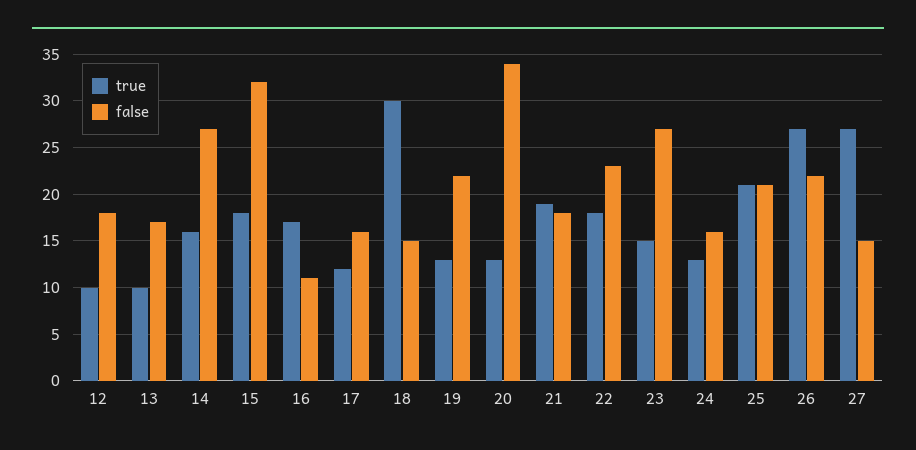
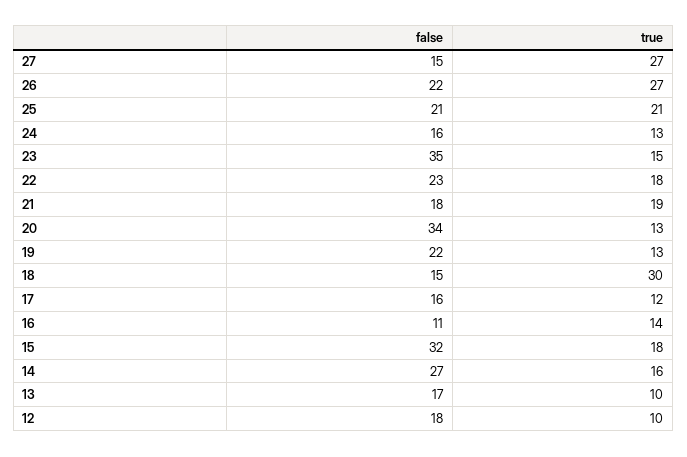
true, 16: 17 -> 14
false, 23: 27 -> 35

